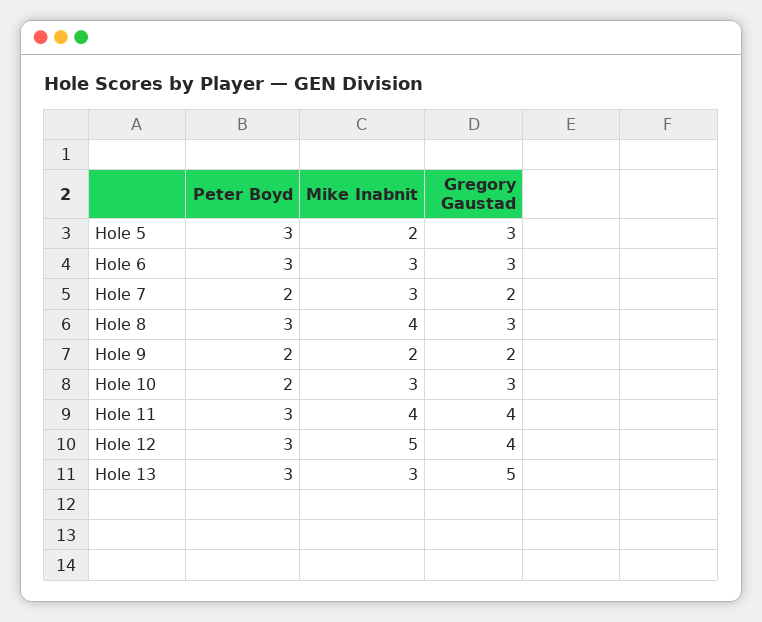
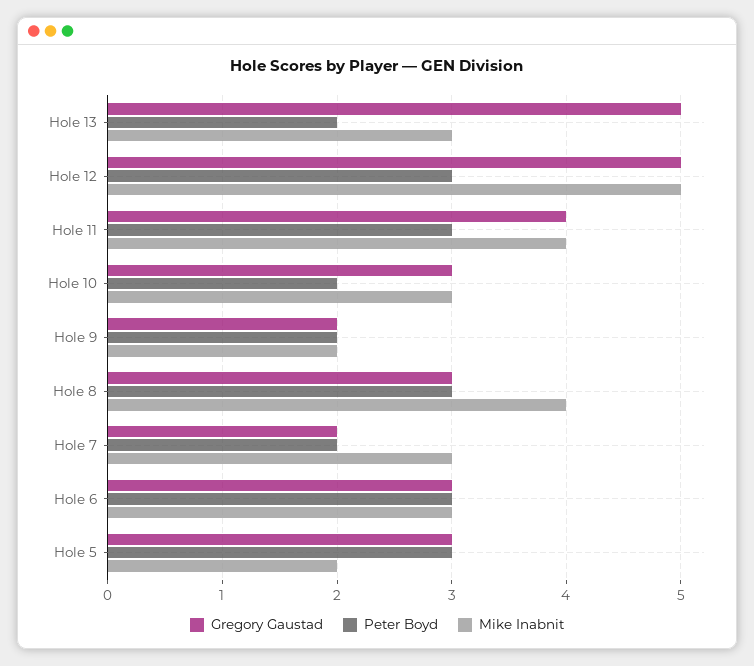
Gregory Gaustad, Hole 12: 4 -> 5
Peter Boyd, Hole 13: 3 -> 2

